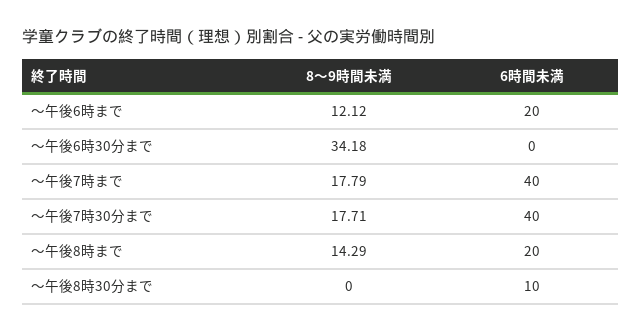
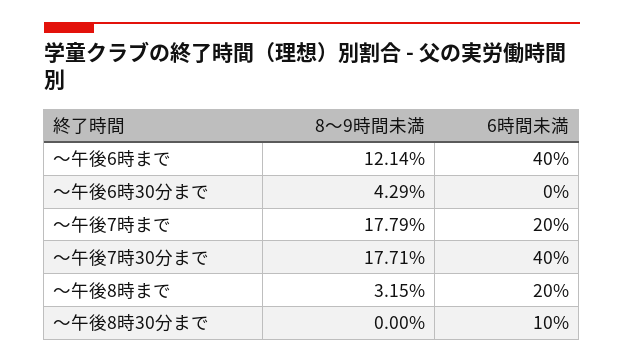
8～9時間未満, ～午後6時まで: 12.12 -> 12.14
6時間未満, ～午後6時まで: 20 -> 40
8～9時間未満, ～午後6時30分まで: 34.18 -> 4.29
6時間未満, ～午後7時まで: 40 -> 20
8～9時間未満, ～午後8時まで: 14.29 -> 3.15

